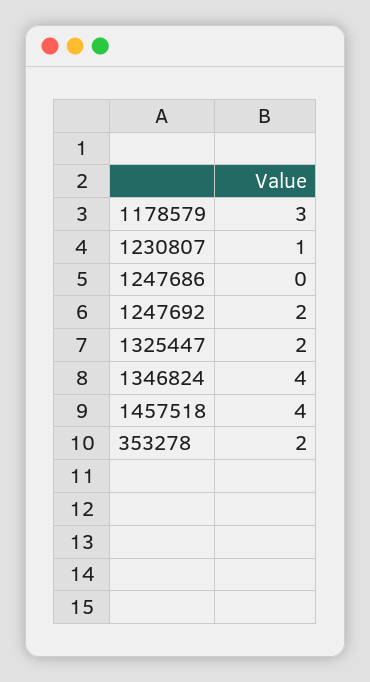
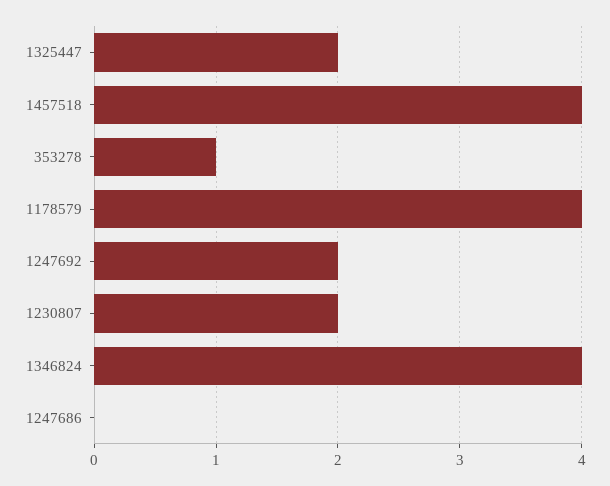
1178579: 3 -> 4
1230807: 1 -> 2
353278: 2 -> 1

